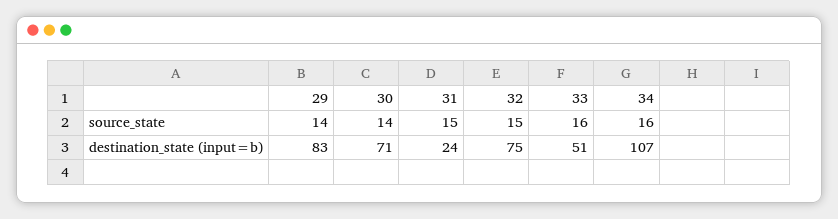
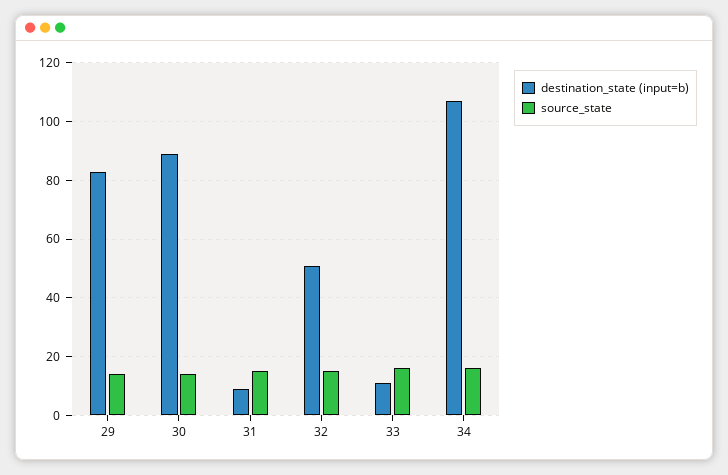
destination_state (input=b), 30: 71 -> 90
destination_state (input=b), 31: 24 -> 10
destination_state (input=b), 32: 75 -> 50
destination_state (input=b), 33: 51 -> 10

